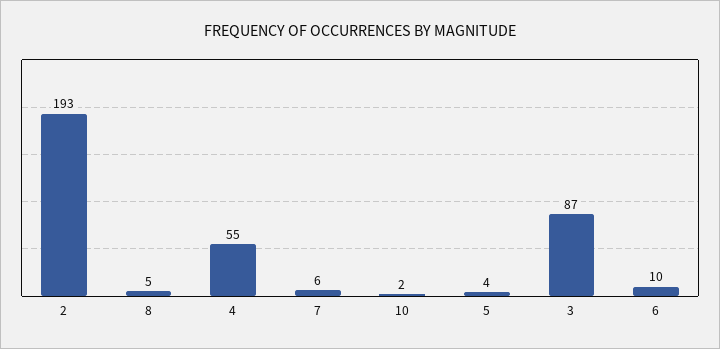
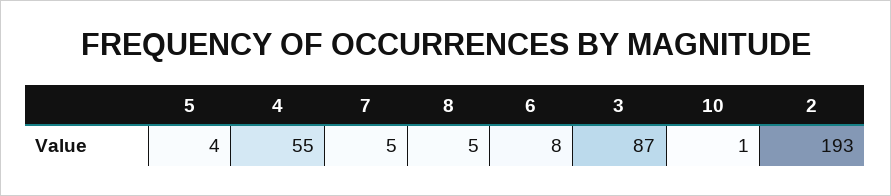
7: 6 -> 5
10: 2 -> 1
6: 10 -> 8

